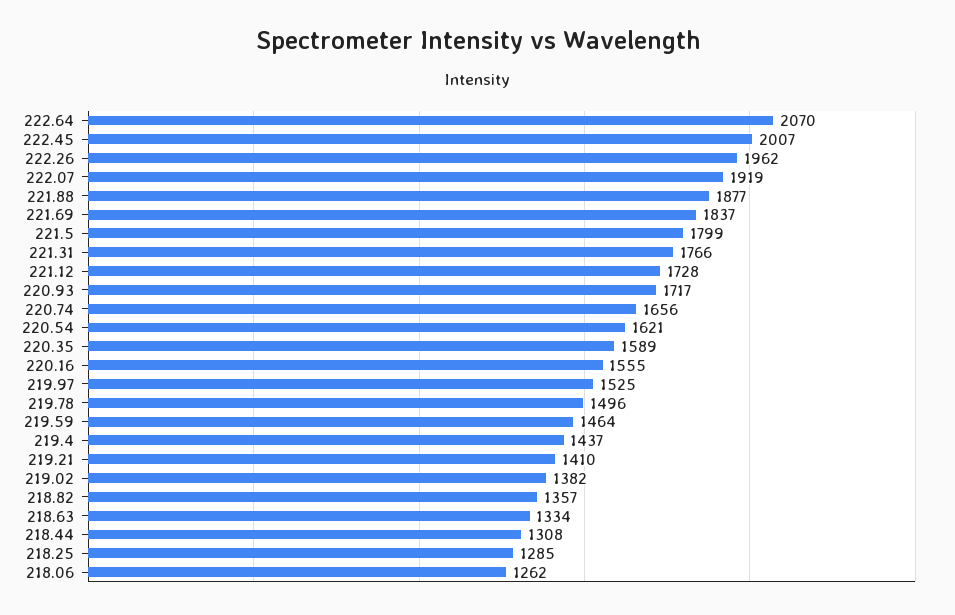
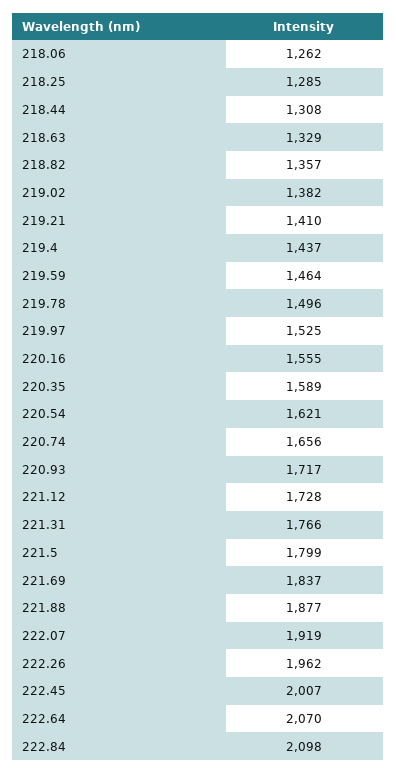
218.63: 1334 -> 1329
222.84: none -> 2098

